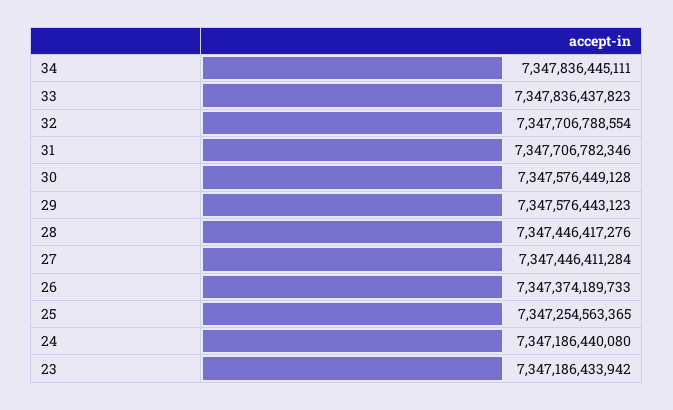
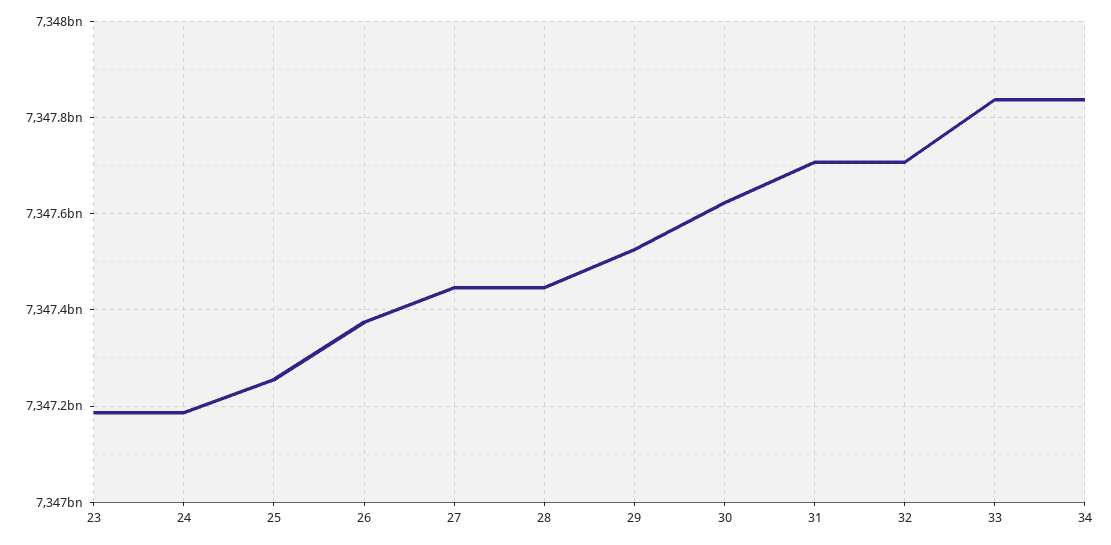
30: 7347576449128 -> 7347620000000
29: 7347576443123 -> 7347520000000

